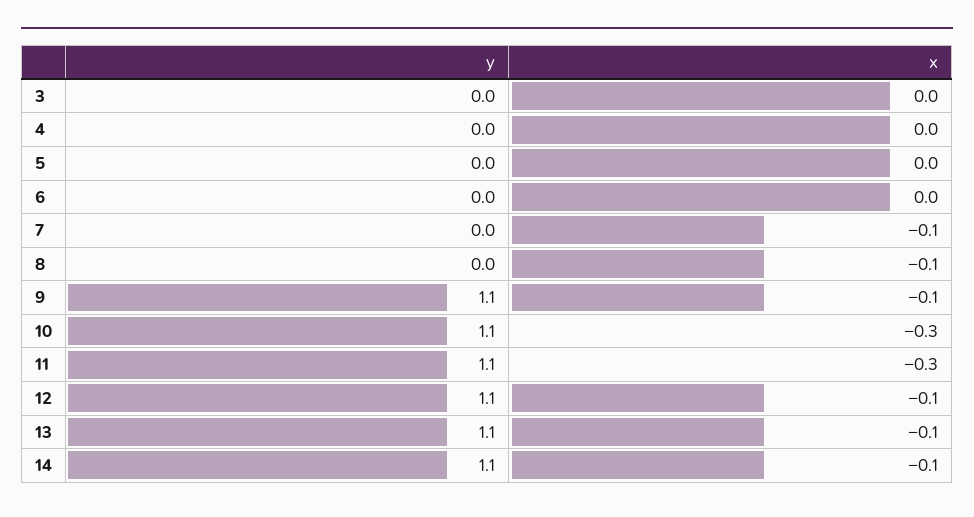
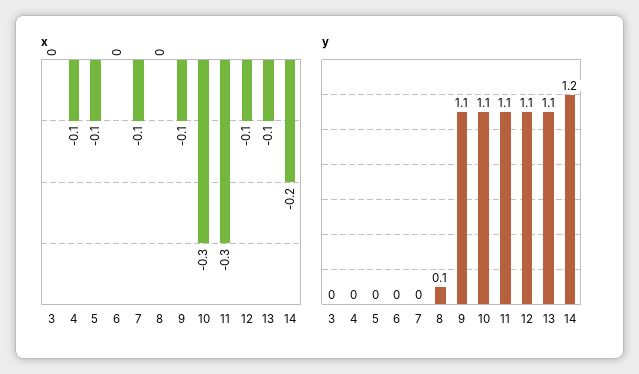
x, 4: 0 -> -0.1
x, 5: 0 -> -0.1
y, 8: 0 -> 0.1
x, 8: -0.1 -> 0
y, 14: 1.1 -> 1.2
x, 14: -0.1 -> -0.2

